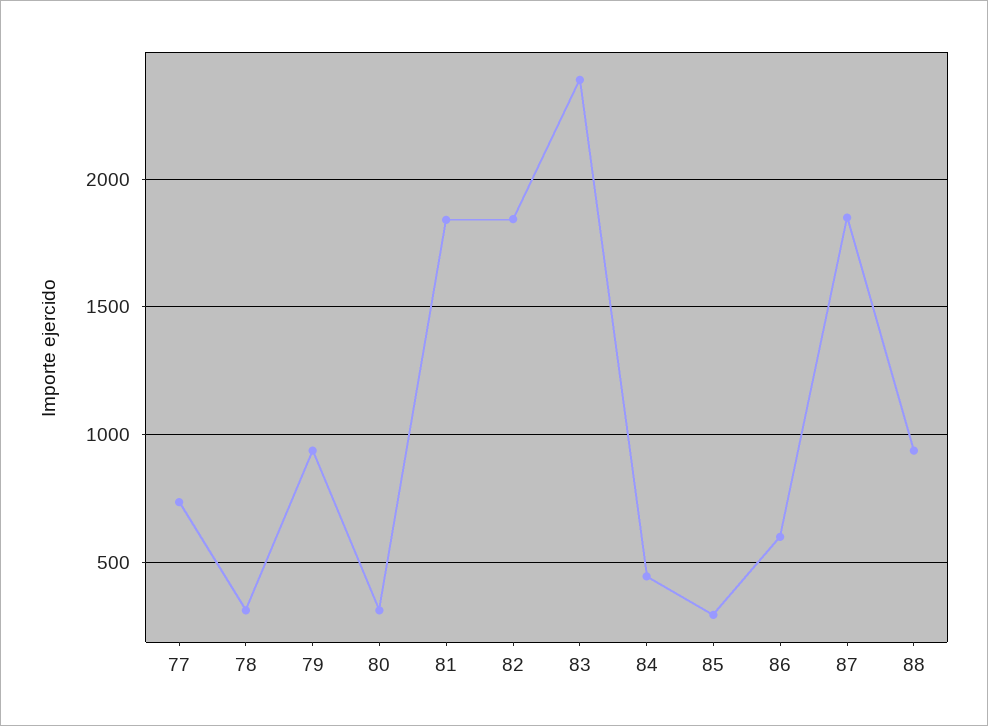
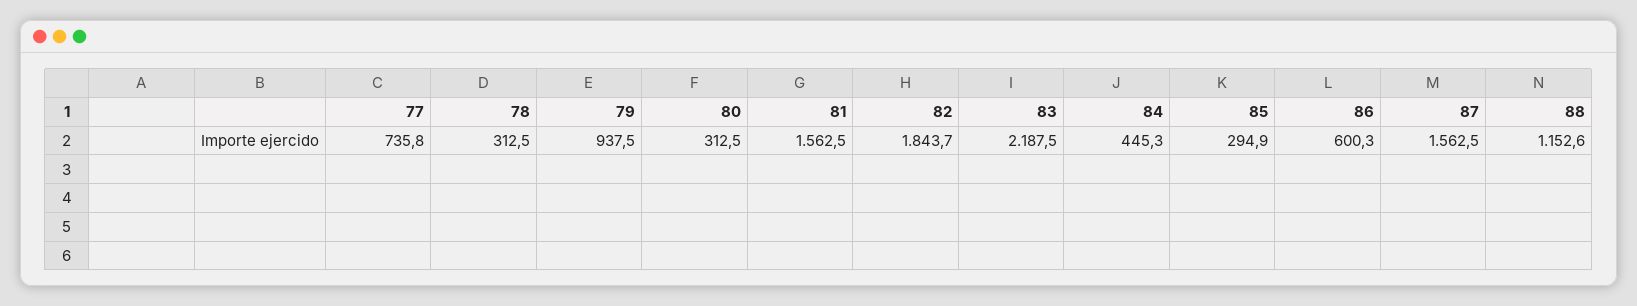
81: 1850 -> 1562.5
83: 2400 -> 2187.5
87: 1850 -> 1562.5
88: 950 -> 1152.6

